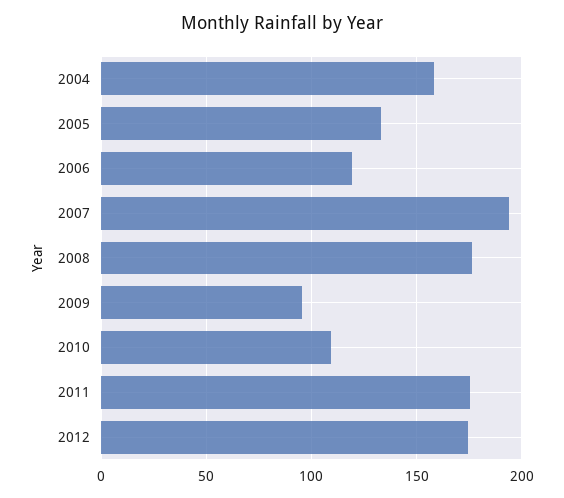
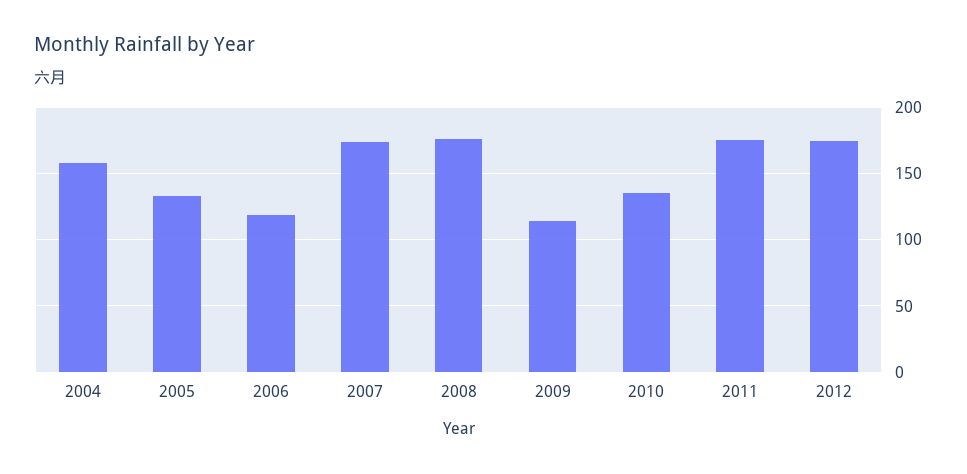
2007: 195 -> 175
2009: 95 -> 115
2010: 110 -> 135

